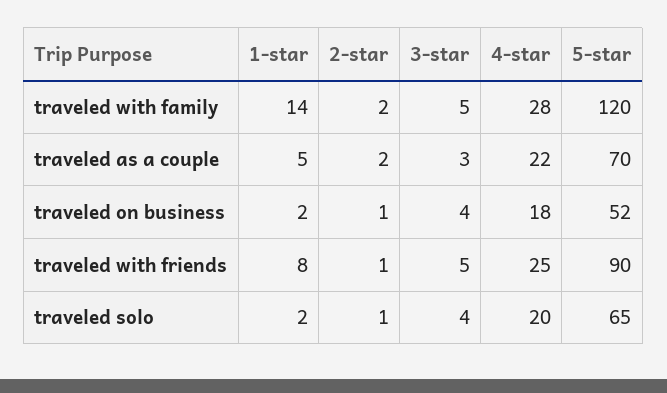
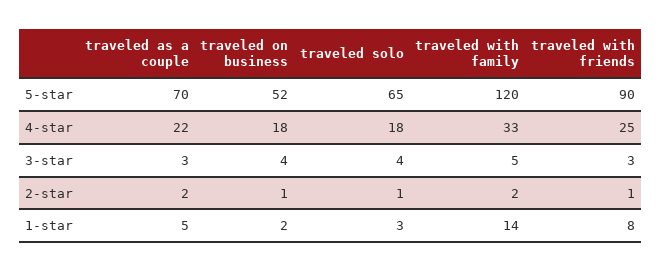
4-star, traveled with family: 28 -> 33
3-star, traveled with friends: 5 -> 3
1-star, traveled solo: 2 -> 3
4-star, traveled solo: 20 -> 18

